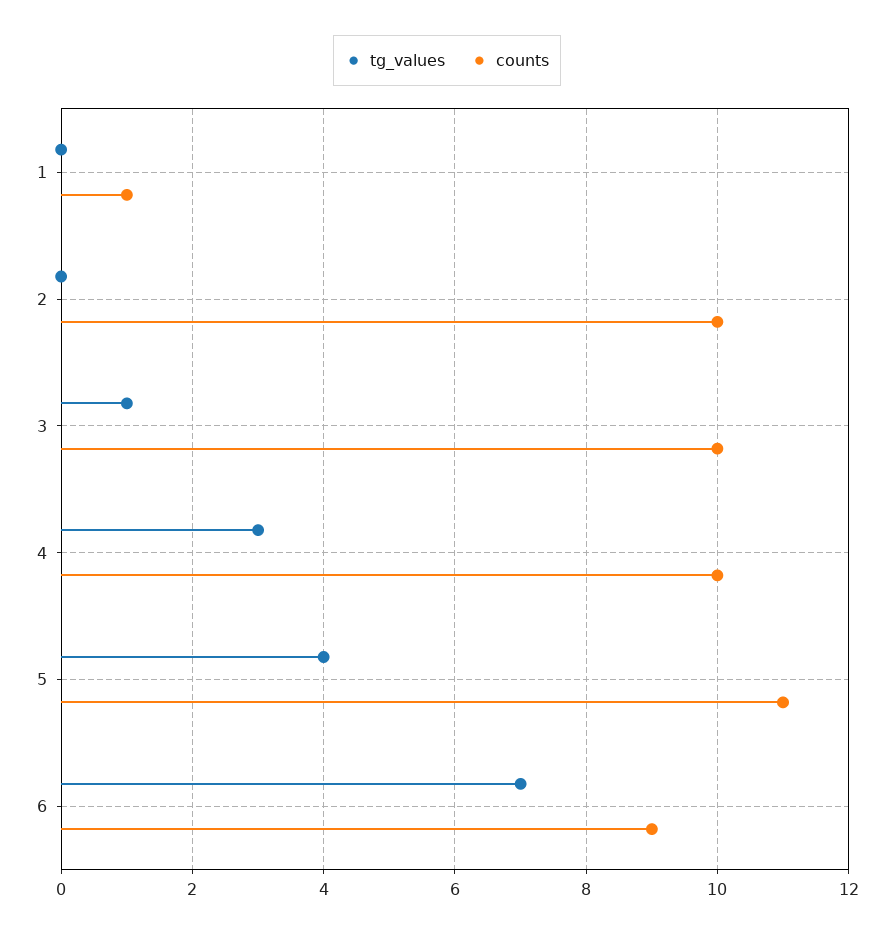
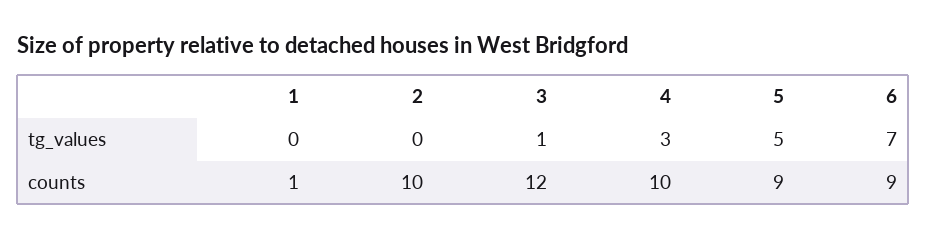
counts, 3: 10 -> 12
tg_values, 5: 4 -> 5
counts, 5: 11 -> 9

